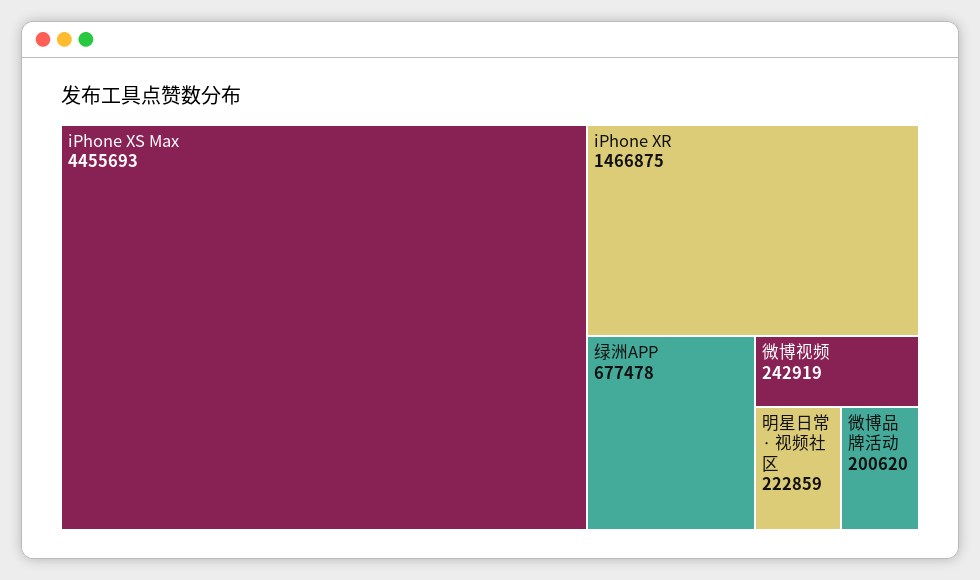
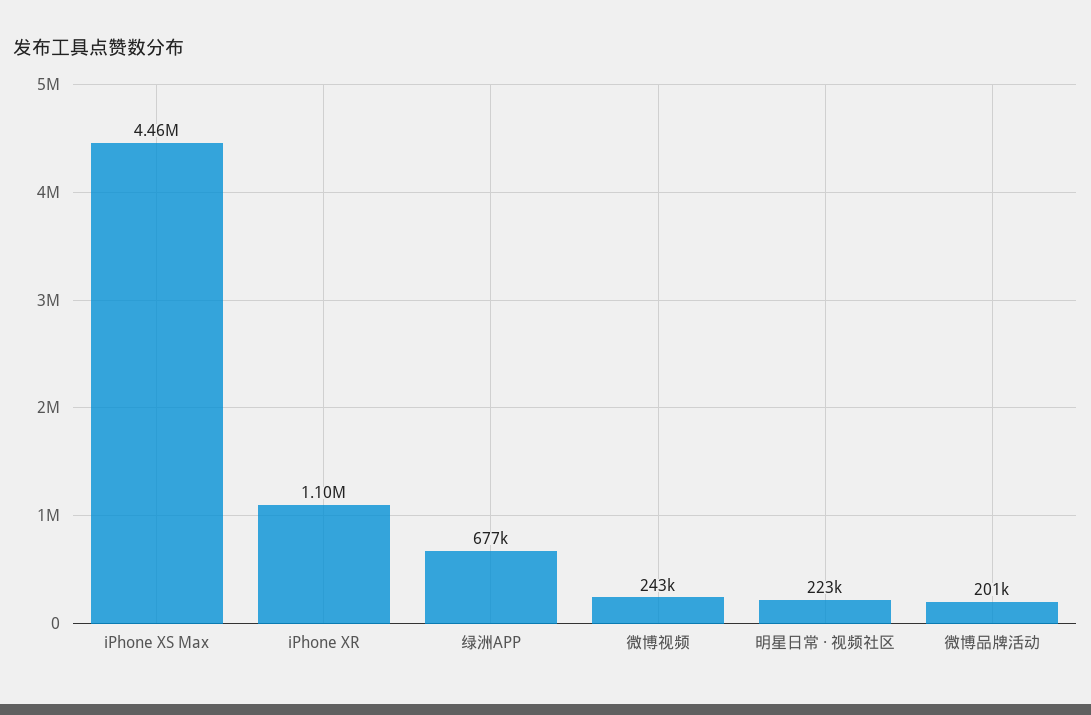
iPhone XR: 1466875 -> 1100000

